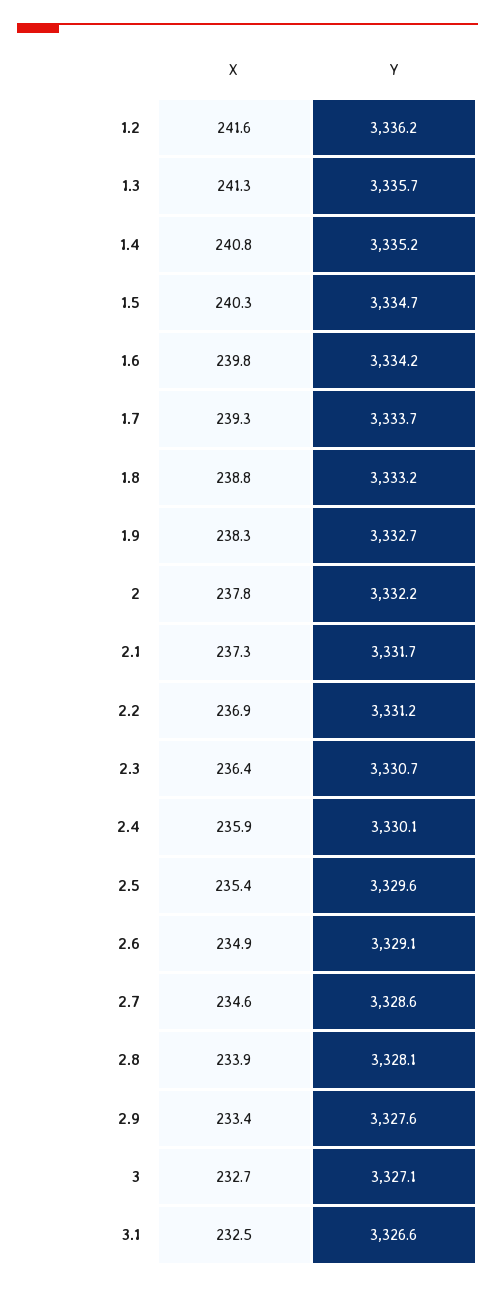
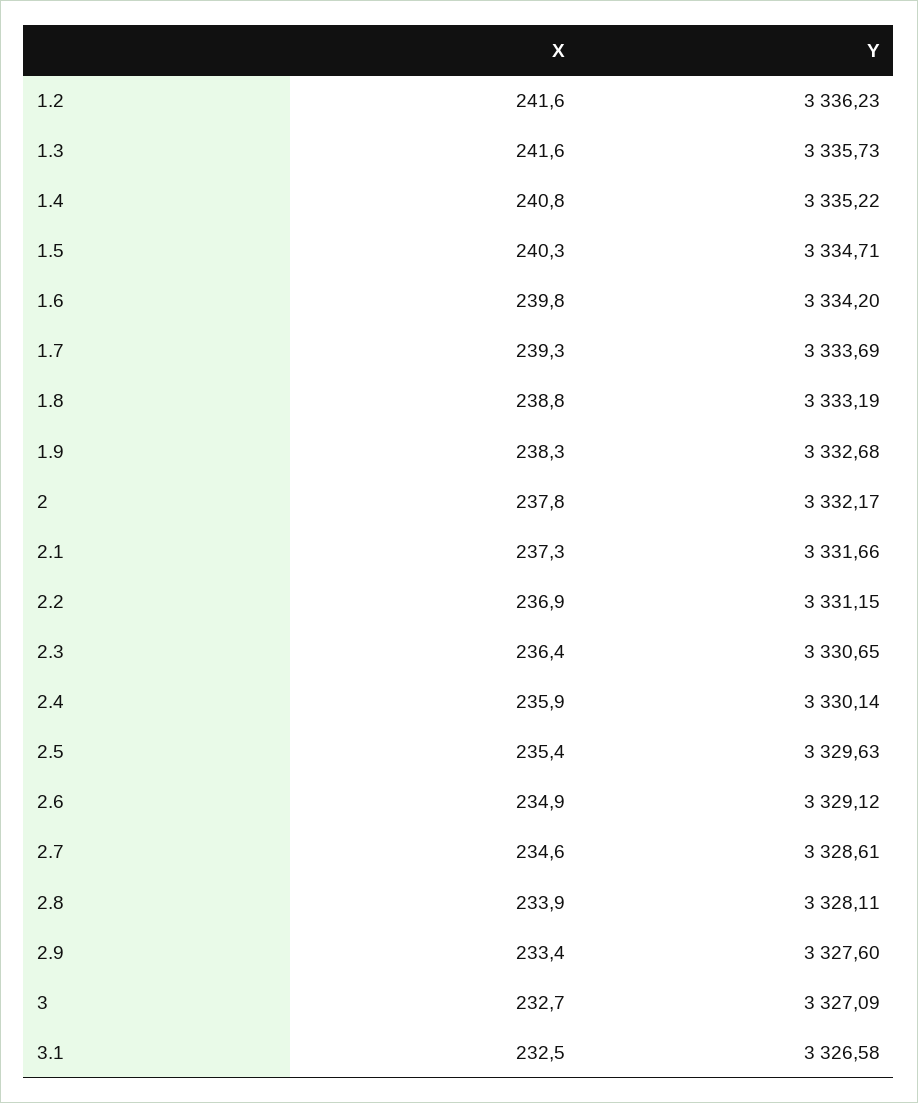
X, 1.3: 241.3 -> 241.6

